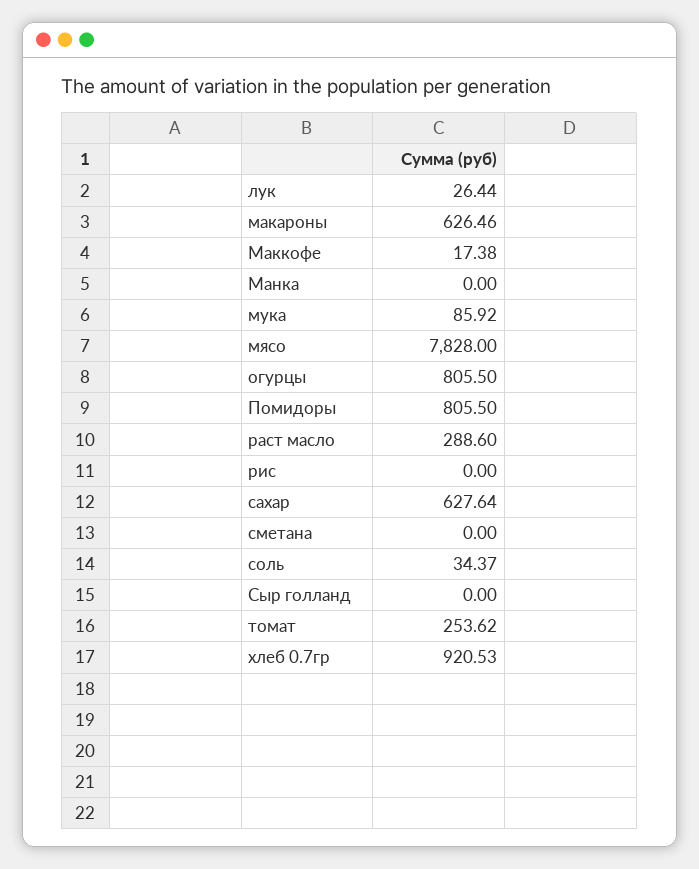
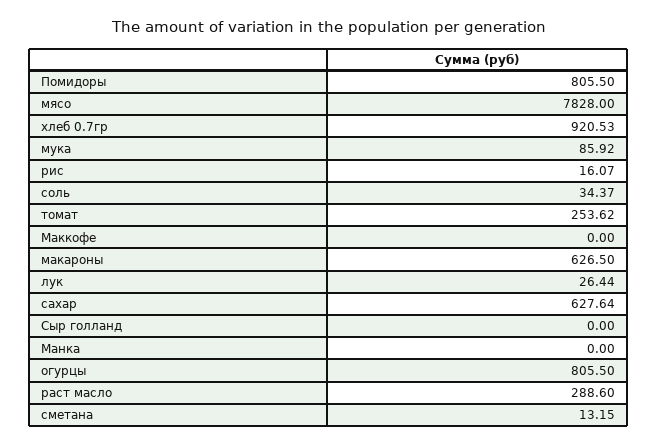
макароны: 626.46 -> 626.5
Маккофе: 17.38 -> 0
рис: 0 -> 16.07
сметана: 0 -> 13.15

